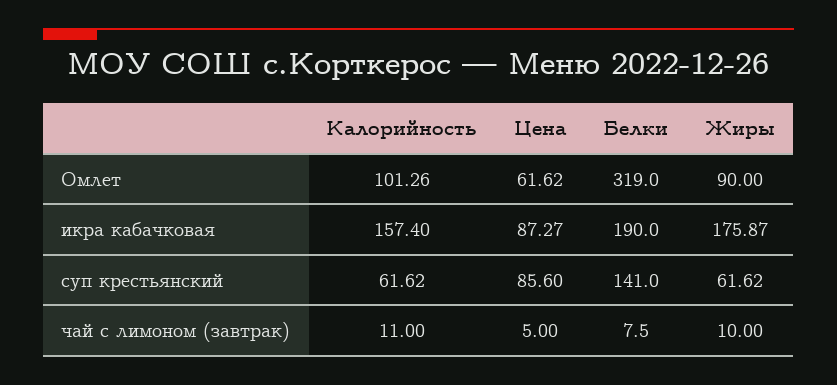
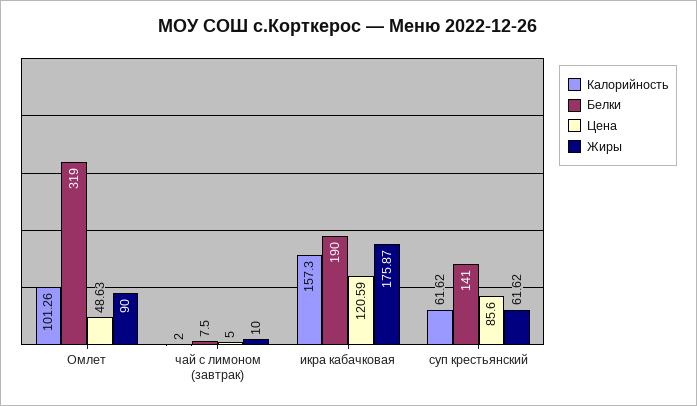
Цена, Омлет: 61.62 -> 48.63
Калорийность, икра кабачковая: 157.4 -> 157.3
Цена, икра кабачковая: 87.27 -> 120.59
Калорийность, чай с лимоном (завтрак): 11 -> 2

